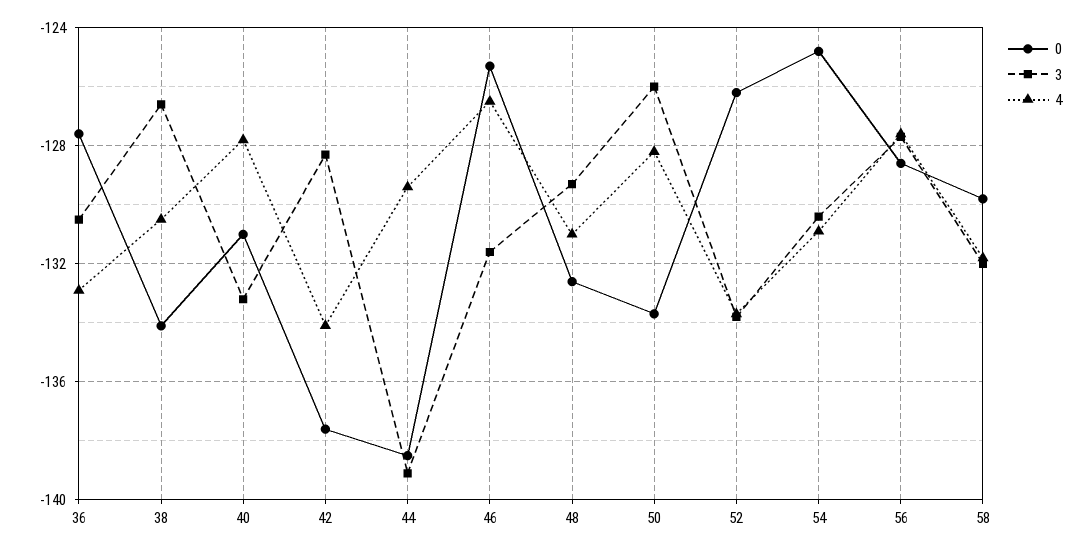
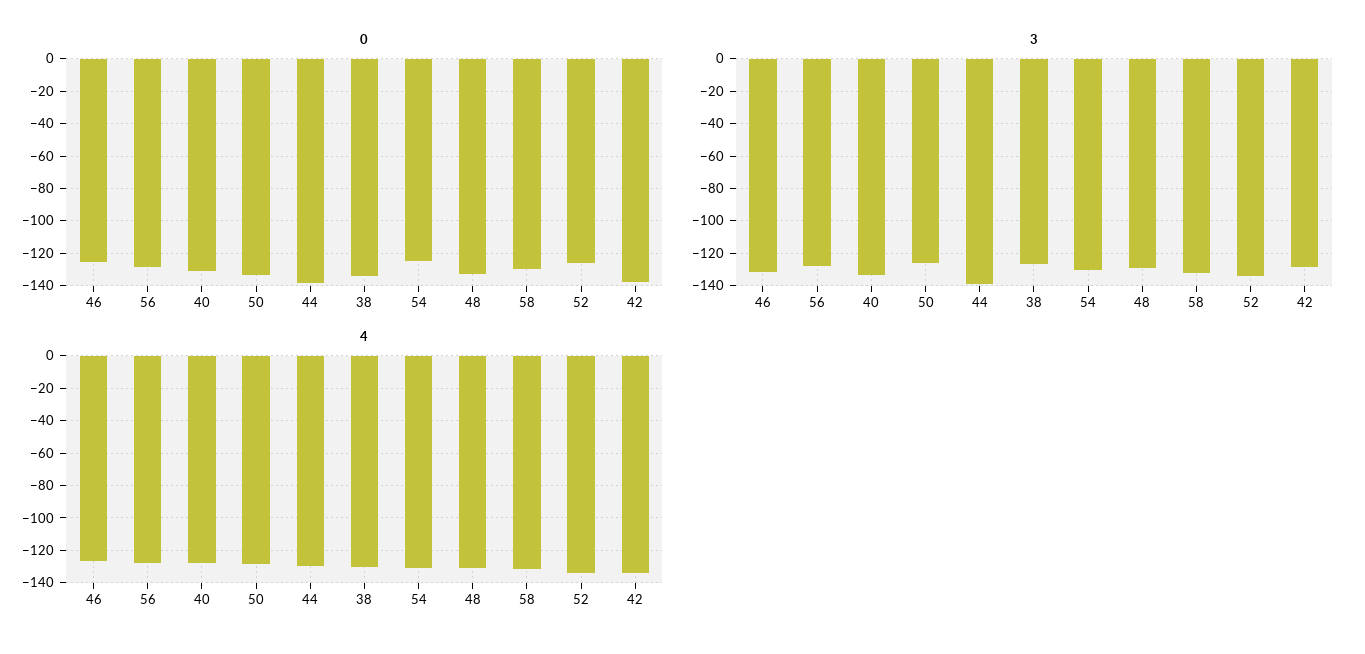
0, 36: -127.5 -> none
3, 36: -130.5 -> none
4, 36: -133 -> none

